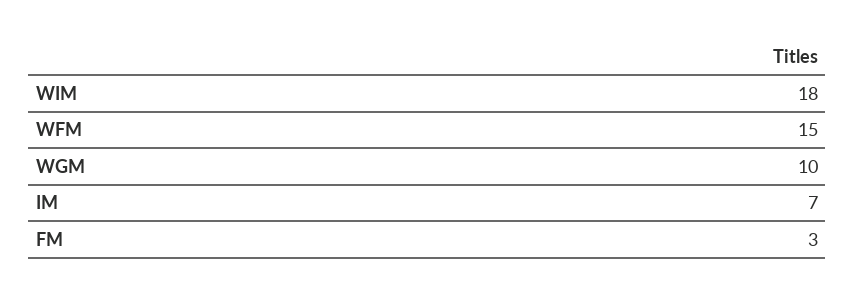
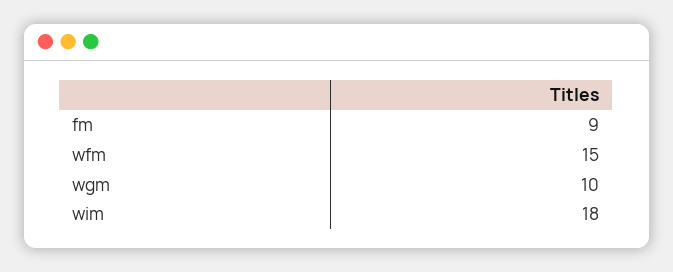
IM: 7 -> none
FM: 3 -> 9

